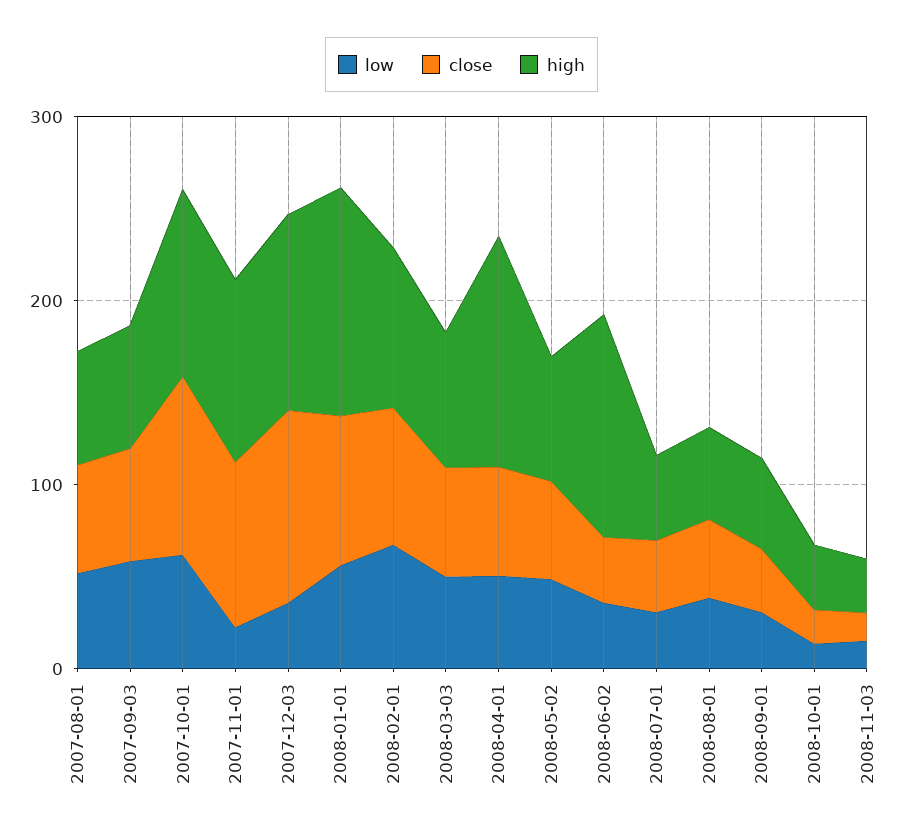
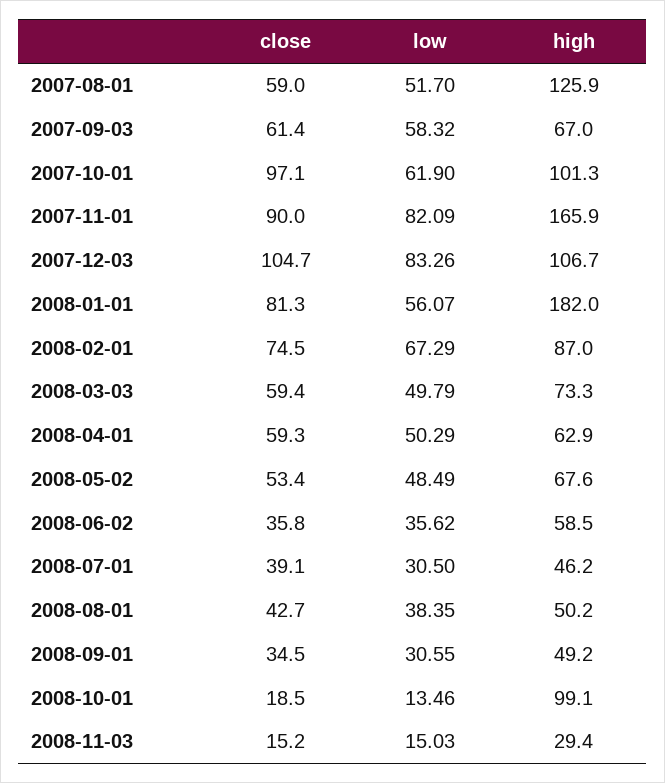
high, 2007-08-01: 60 -> 125.9
low, 2007-11-01: 20 -> 82.09
high, 2007-11-01: 100 -> 165.9
low, 2007-12-03: 40 -> 83.26
high, 2008-01-01: 120 -> 182
high, 2008-04-01: 120 -> 62.9
high, 2008-06-02: 120 -> 58.5
high, 2008-10-01: 40 -> 99.1

